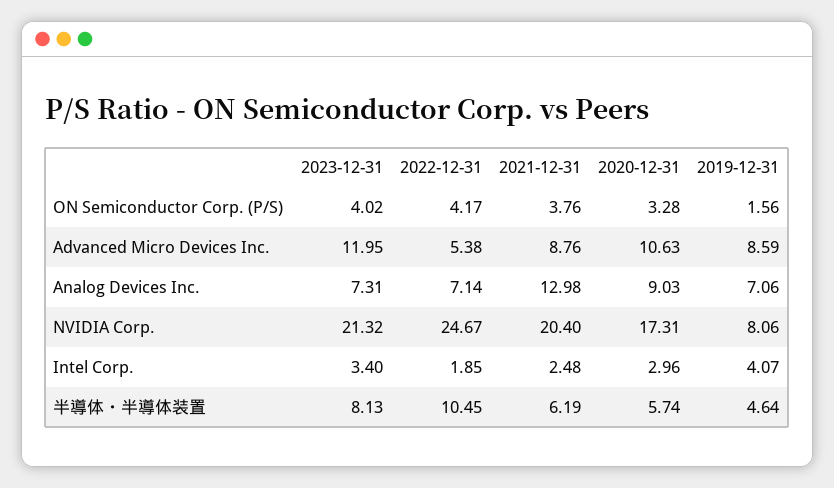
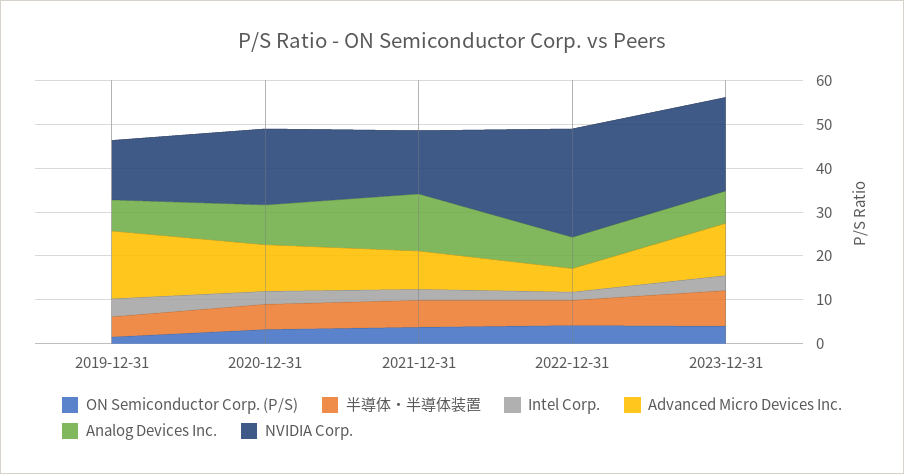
Advanced Micro Devices Inc., 2019-12-31: 8.59 -> 16
NVIDIA Corp., 2021-12-31: 20.4 -> 14
NVIDIA Corp., 2019-12-31: 8.06 -> 14
半導体・半導体装置, 2022-12-31: 10.45 -> 6

